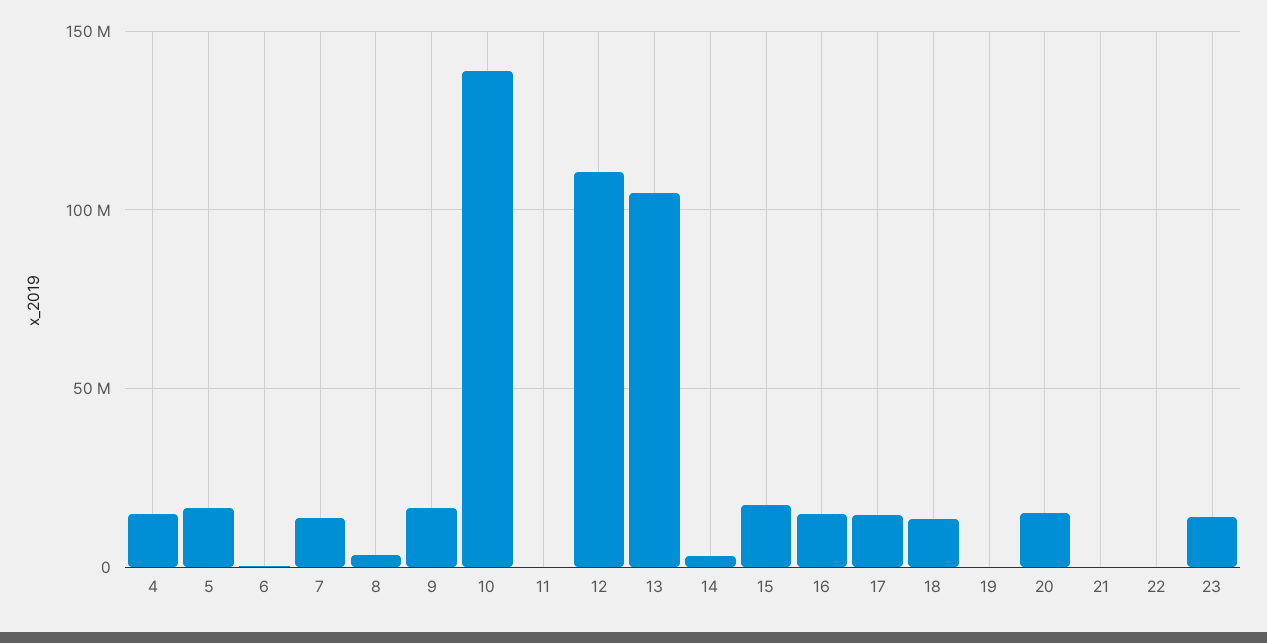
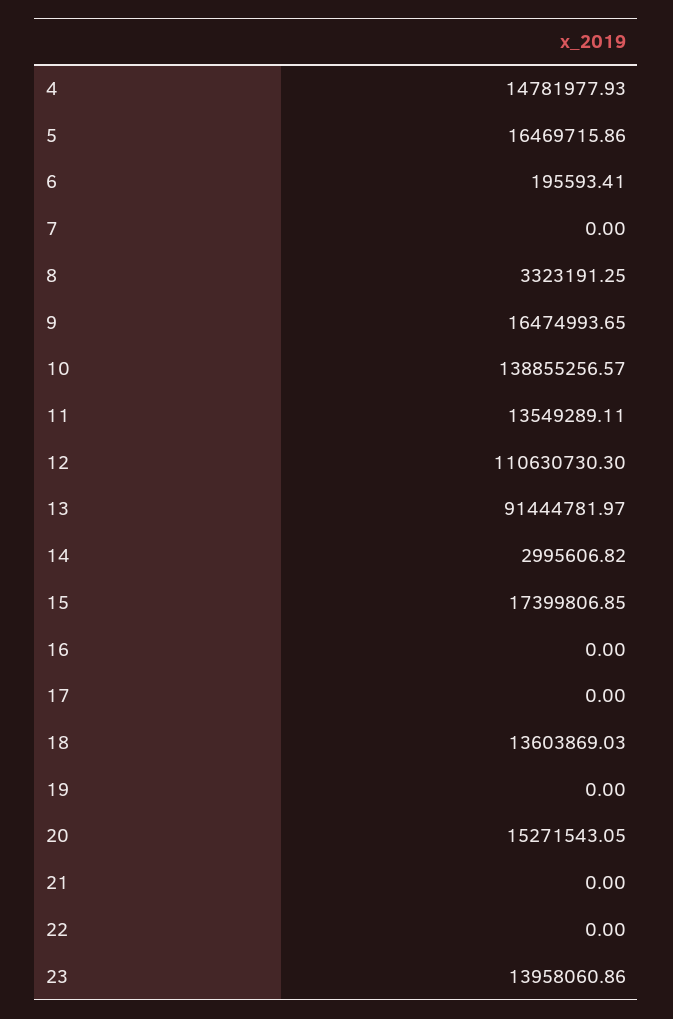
7: 15000000 -> 0
11: 0 -> 13549289.11
13: 105000000 -> 91444781.97
16: 15000000 -> 0
17: 15000000 -> 0

